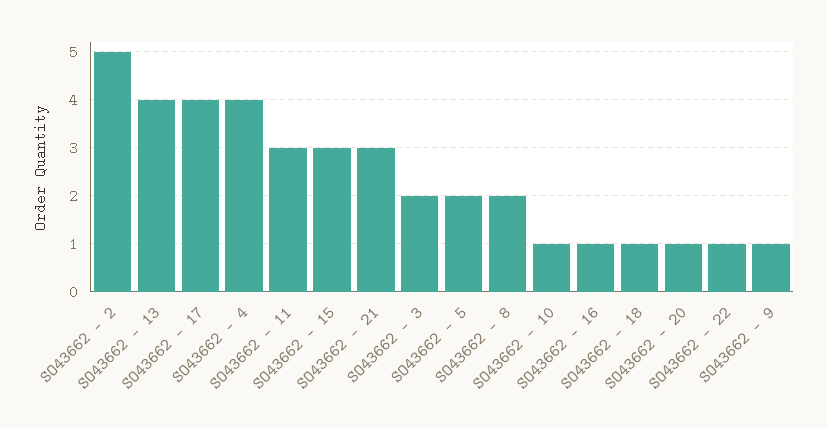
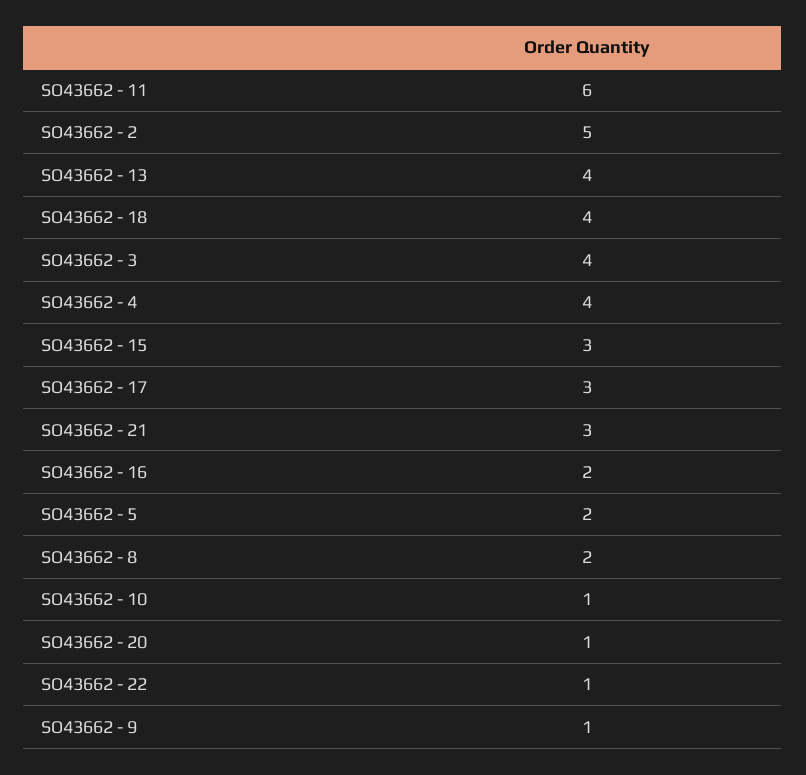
SO43662 - 17: 4 -> 3
SO43662 - 11: 3 -> 6
SO43662 - 3: 2 -> 4
SO43662 - 16: 1 -> 2
SO43662 - 18: 1 -> 4

